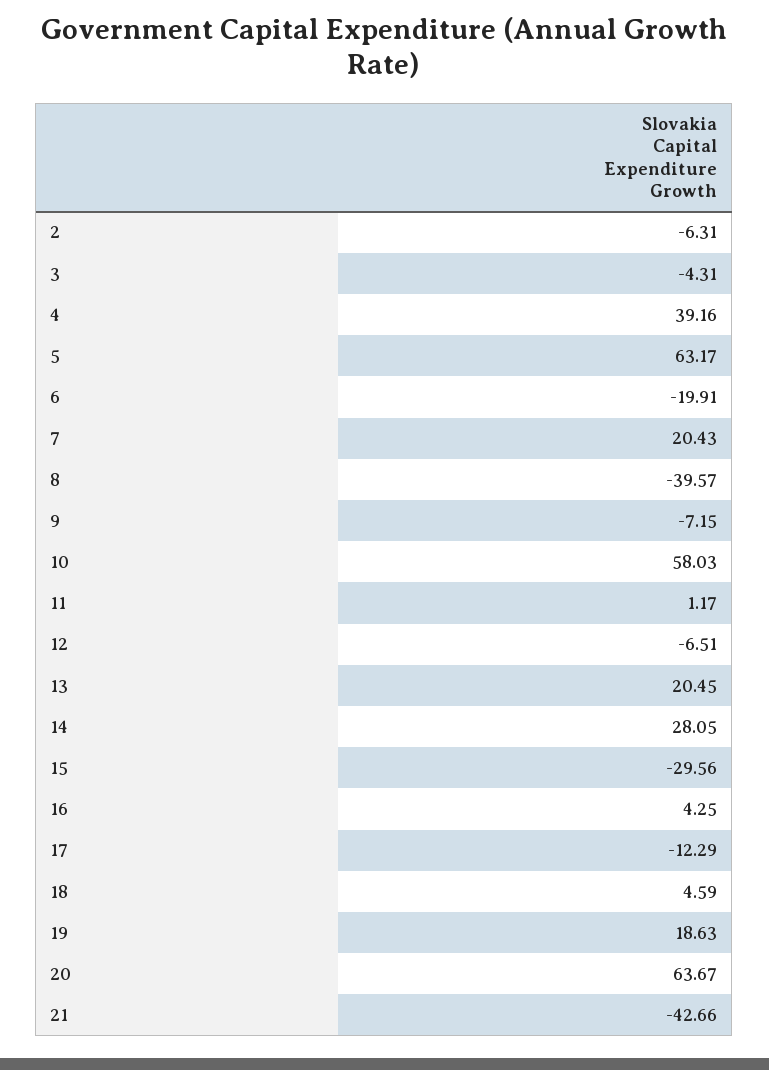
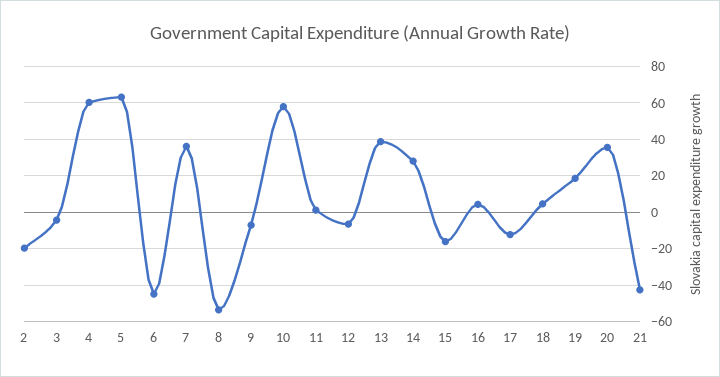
2: -6.31 -> -20
4: 39.16 -> 60
6: -19.91 -> -45
7: 20.43 -> 35
8: -39.57 -> -55
13: 20.45 -> 40
15: -29.56 -> -15
20: 63.67 -> 35

